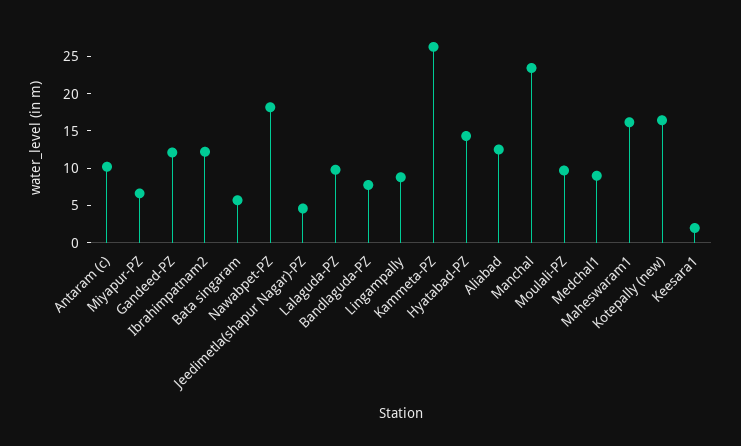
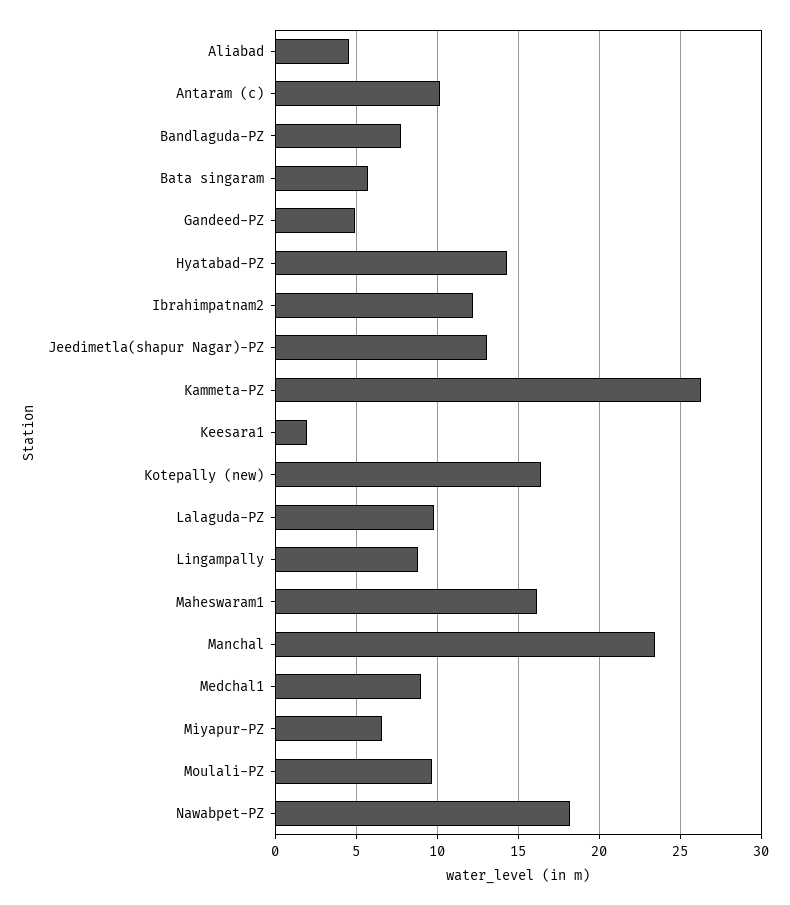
Gandeed-PZ: 12.5 -> 5
Jeedimetla(shapur Nagar)-PZ: 5 -> 13
Aliabad: 12.5 -> 4.5

